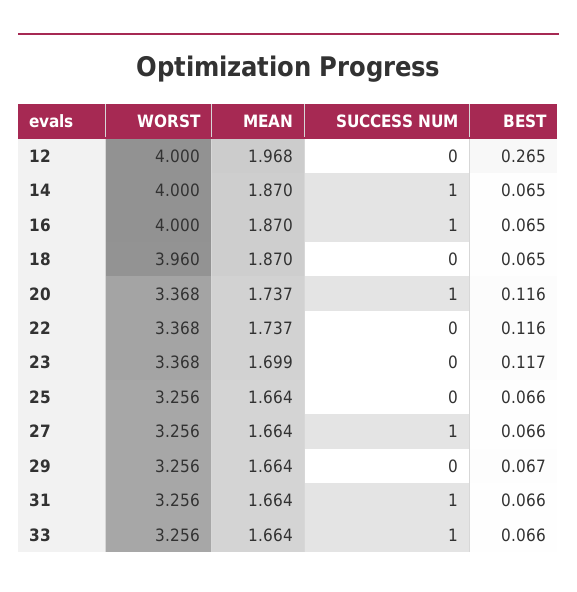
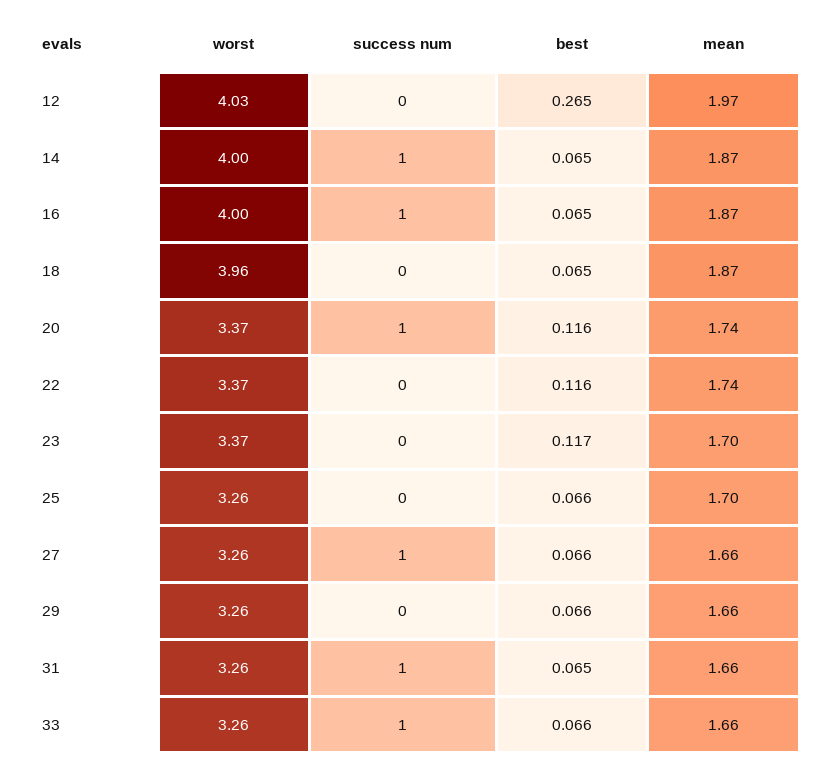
WORST, 12: 4 -> 4.03
MEAN, 25: 1.664 -> 1.7
BEST, 29: 0.067 -> 0.066
BEST, 31: 0.066 -> 0.065

